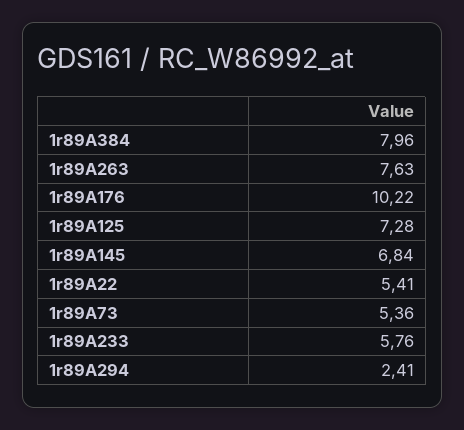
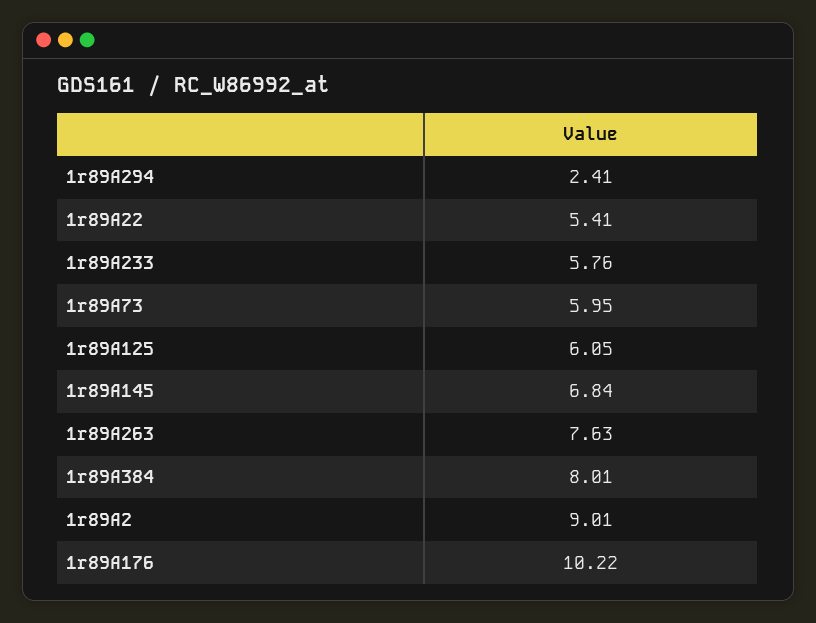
1r89A384: 7.96 -> 8.01
1r89A125: 7.28 -> 6.05
1r89A73: 5.36 -> 5.95
1r89A2: none -> 9.01

